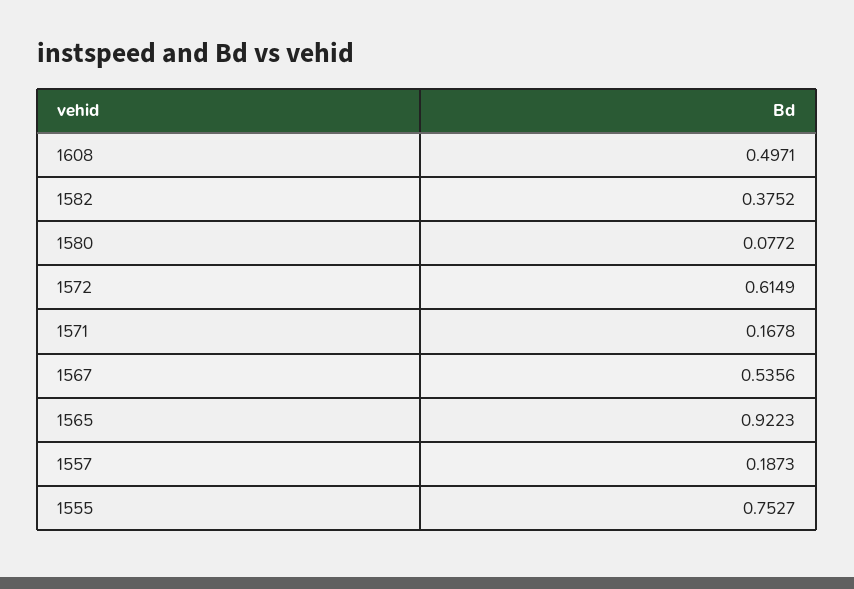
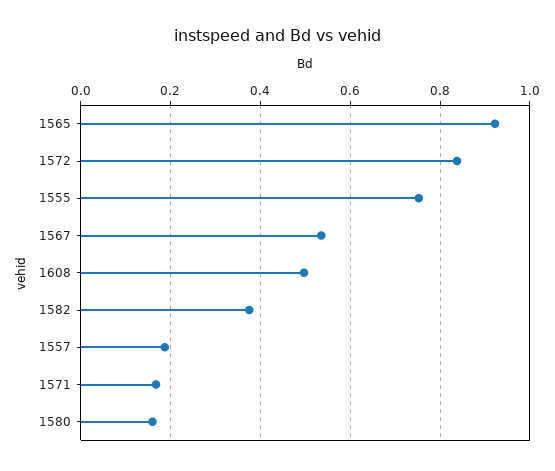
1580: 0.0772 -> 0.16
1572: 0.6149 -> 0.84

